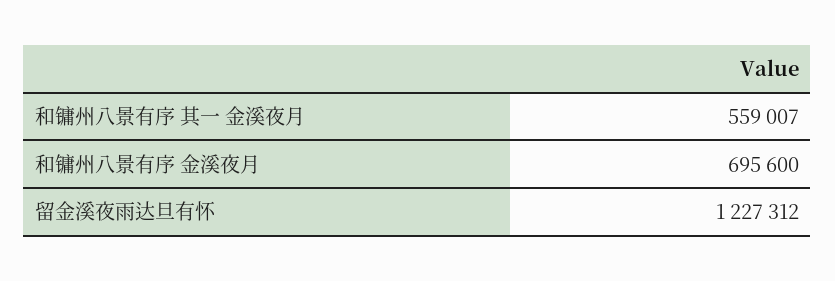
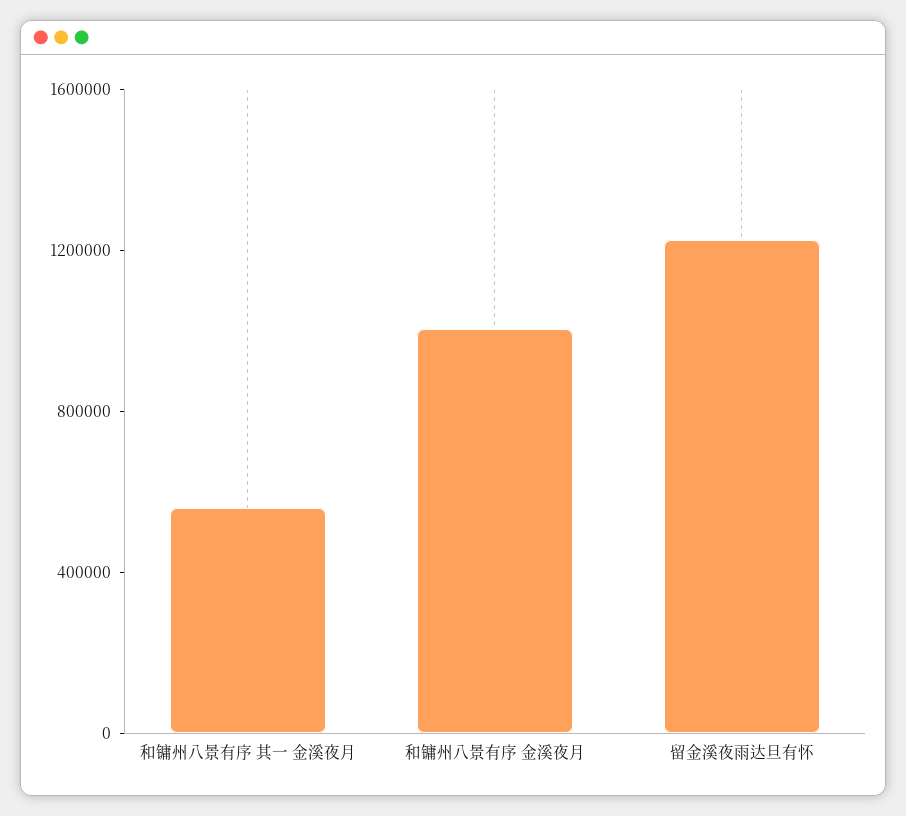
和镛州八景有序 金溪夜月: 695600 -> 1000000

